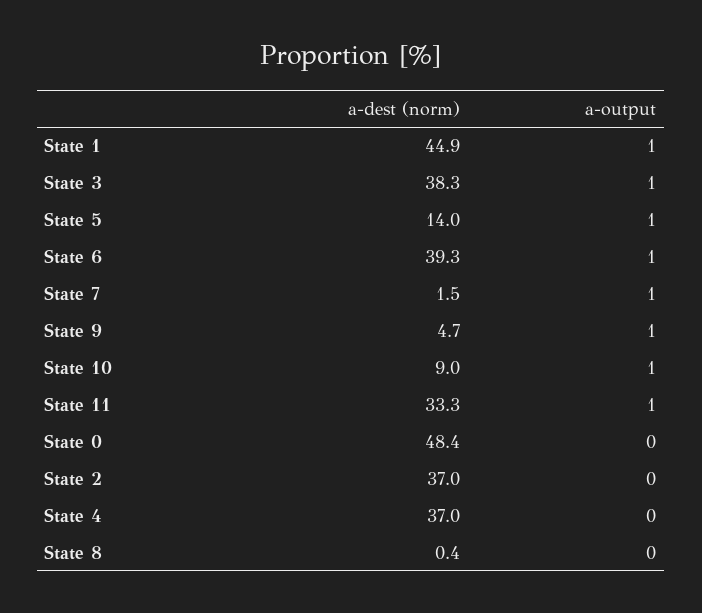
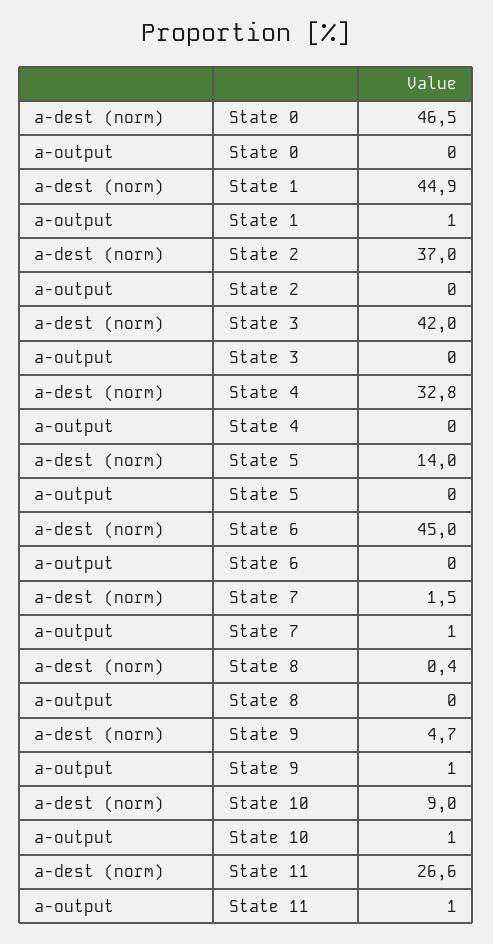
a-dest (norm), State 3: 38.3 -> 42
a-output, State 3: 1 -> 0
a-output, State 5: 1 -> 0
a-dest (norm), State 6: 39.3 -> 45
a-output, State 6: 1 -> 0
a-dest (norm), State 11: 33.3 -> 26.6
a-dest (norm), State 0: 48.4 -> 46.5
a-dest (norm), State 4: 37 -> 32.8

